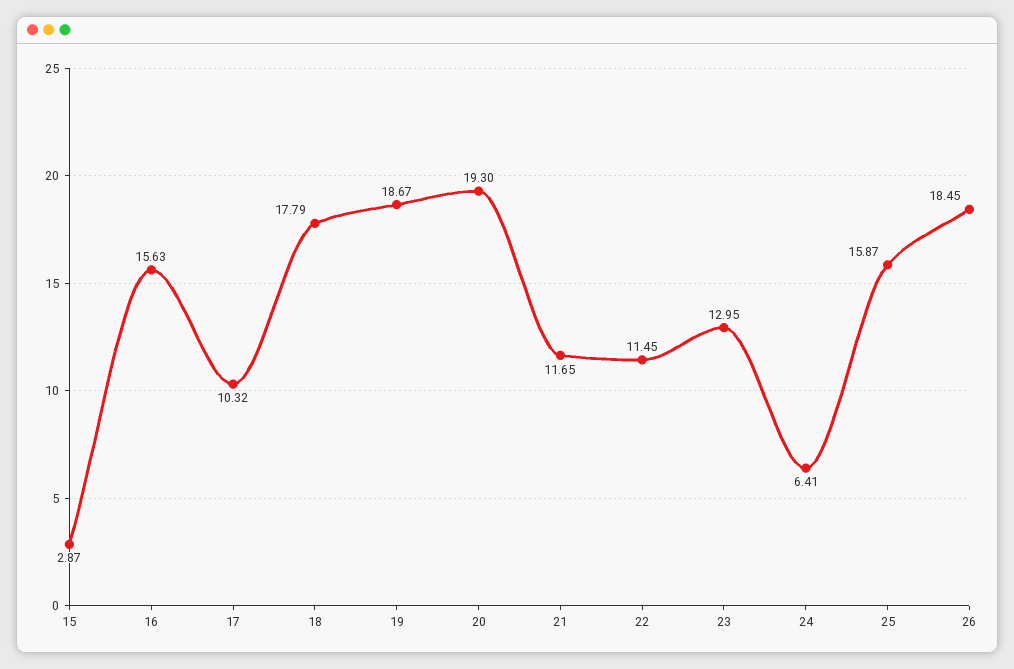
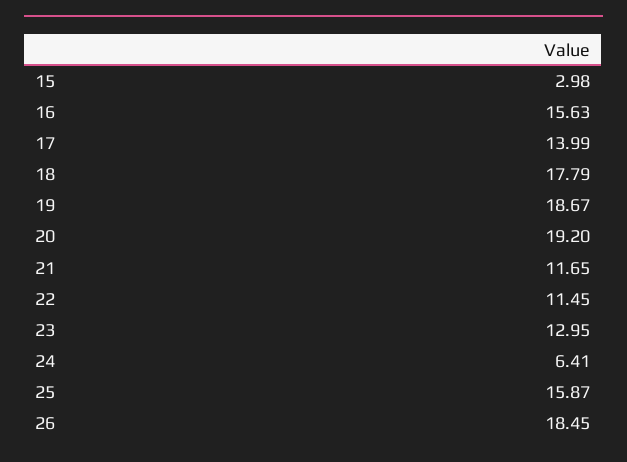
15: 2.87 -> 2.98
17: 10.32 -> 13.99
20: 19.3 -> 19.2

